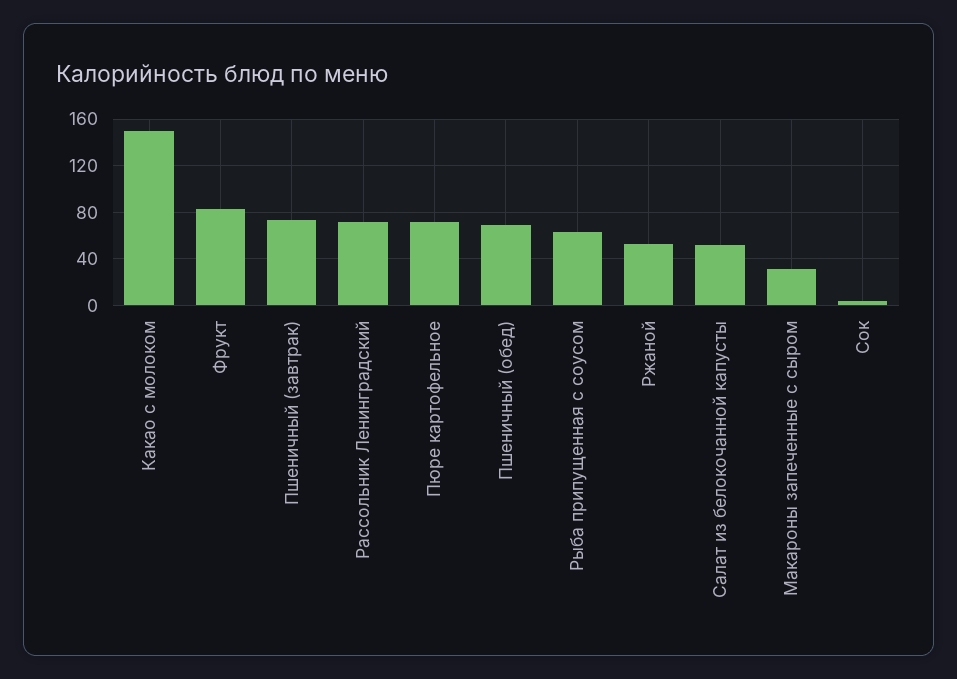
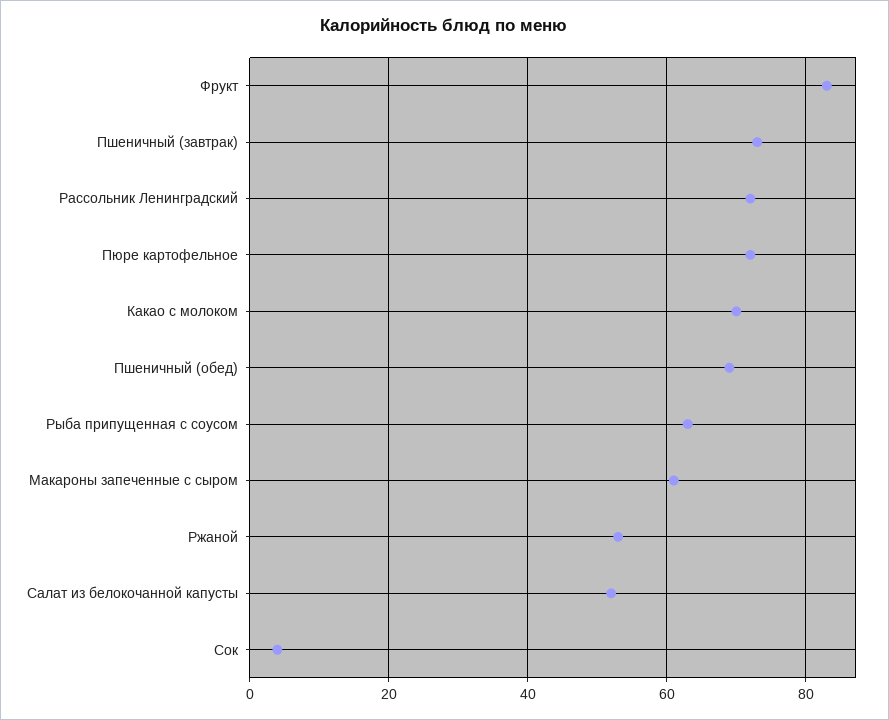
Какао с молоком: 150 -> 70
Макароны запеченные с сыром: 30 -> 60

